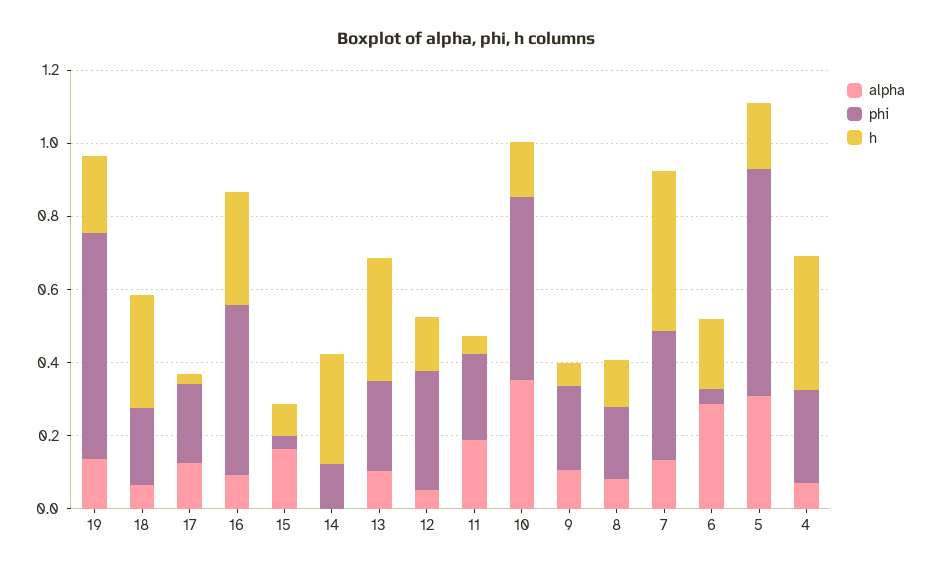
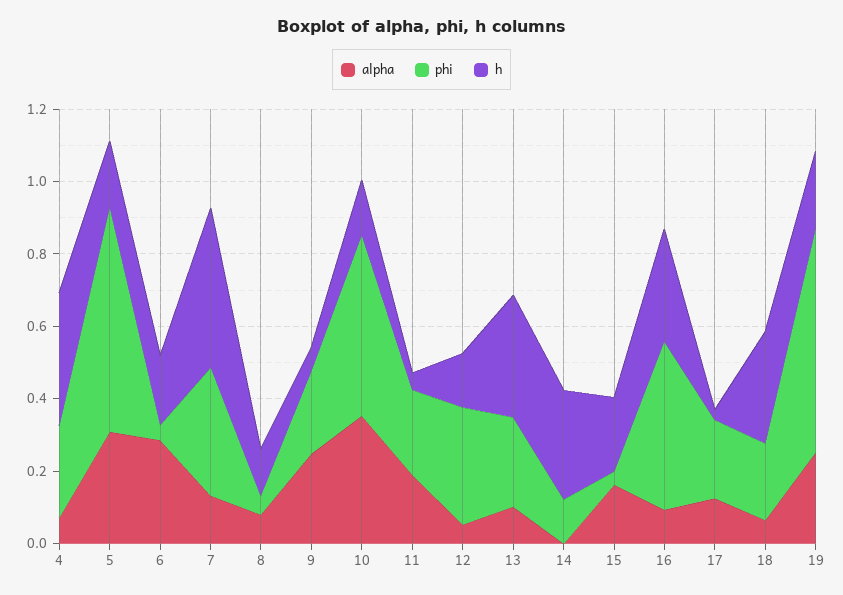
alpha, 19: 0.15 -> 0.25
h, 15: 0.1 -> 0.2
alpha, 9: 0.1 -> 0.25
phi, 8: 0.2 -> 0.05

